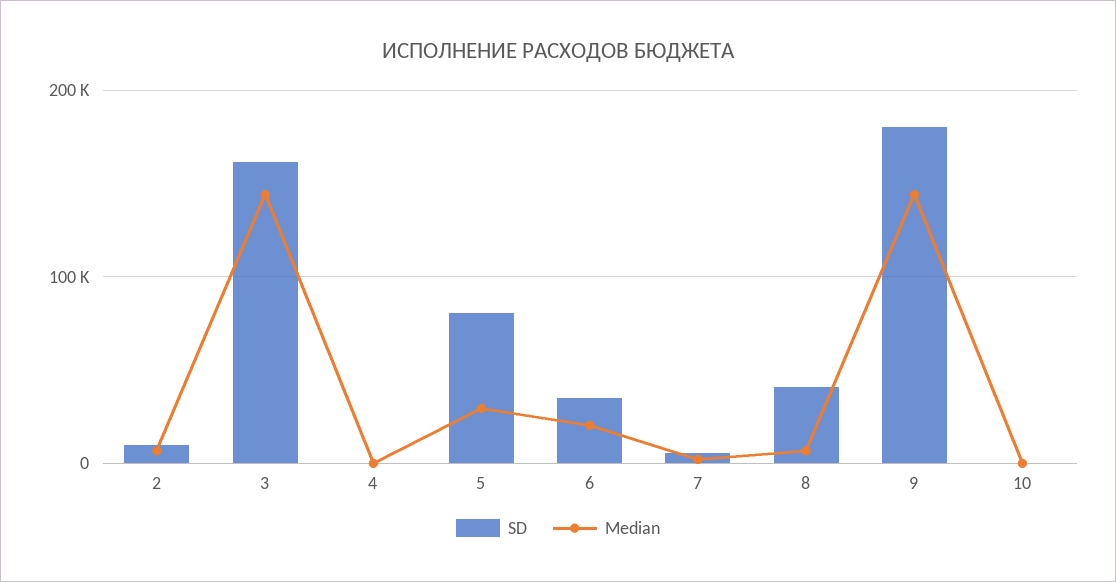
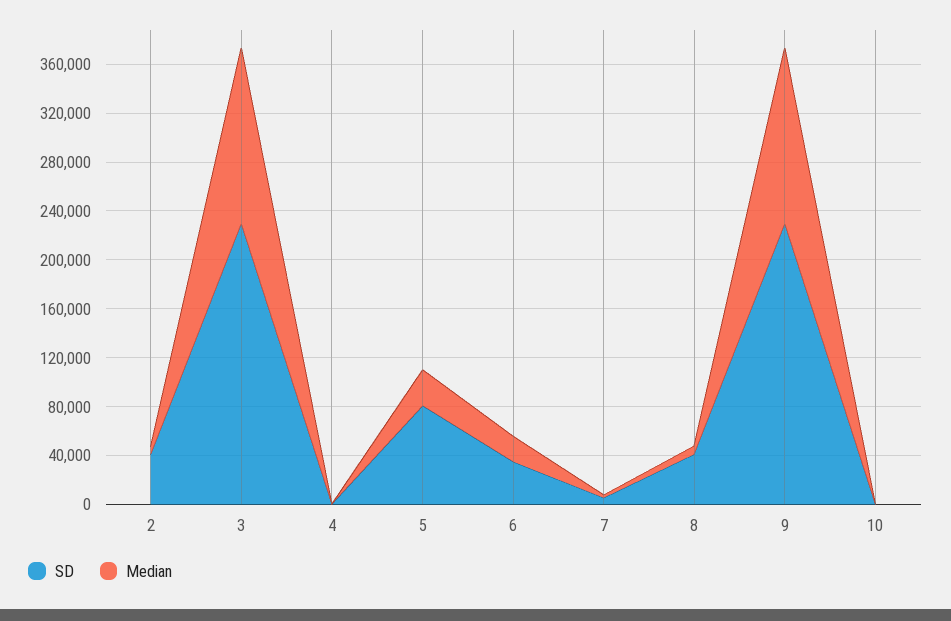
SD, 2: 10000 -> 40000
SD, 3: 160000 -> 230000
SD, 9: 180000 -> 230000

